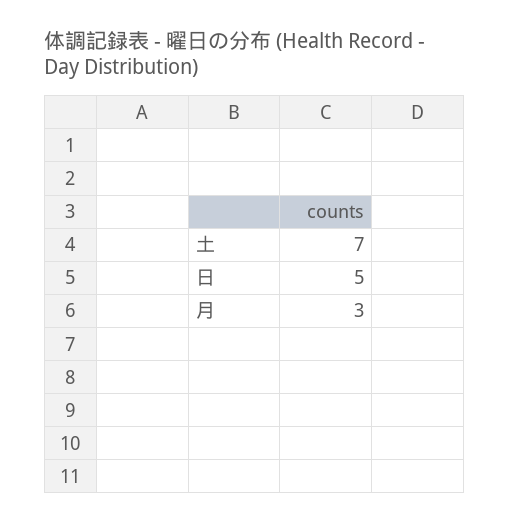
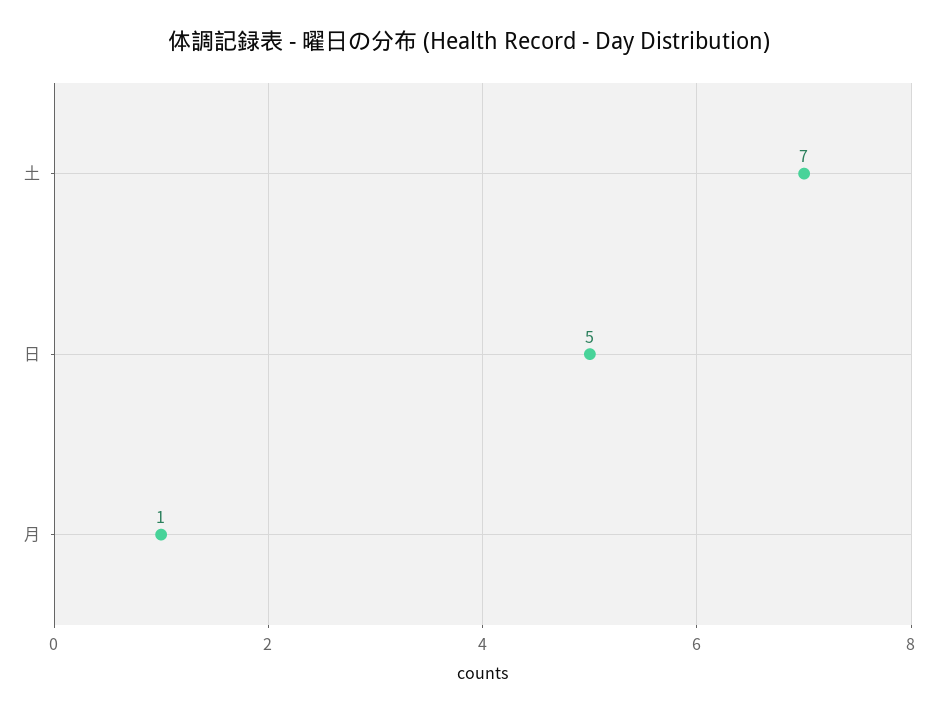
月: 3 -> 1

